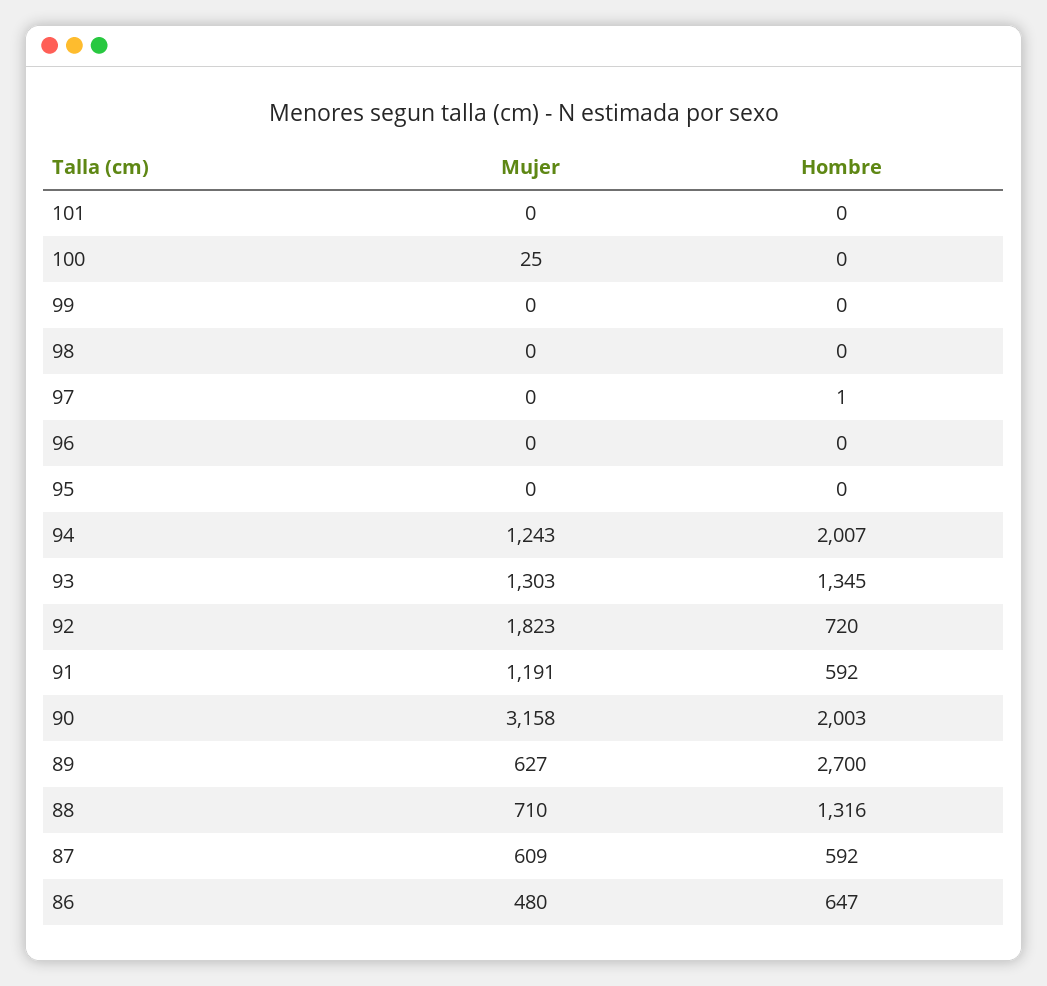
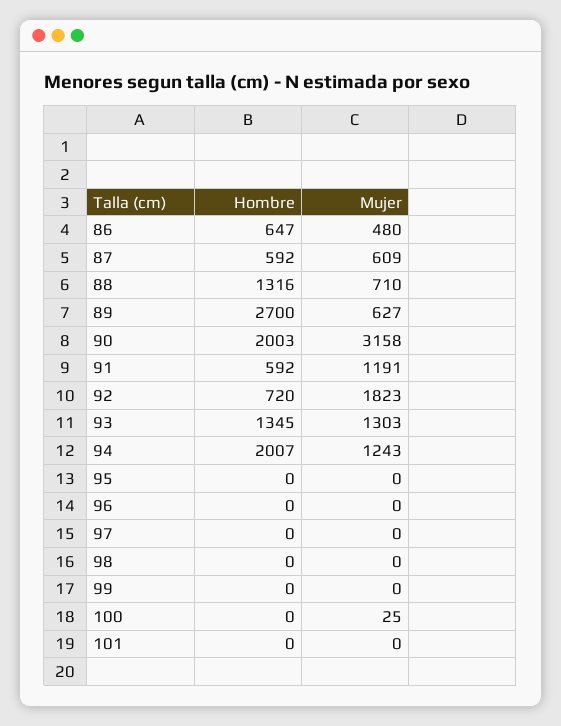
Hombre, 97: 1 -> 0

